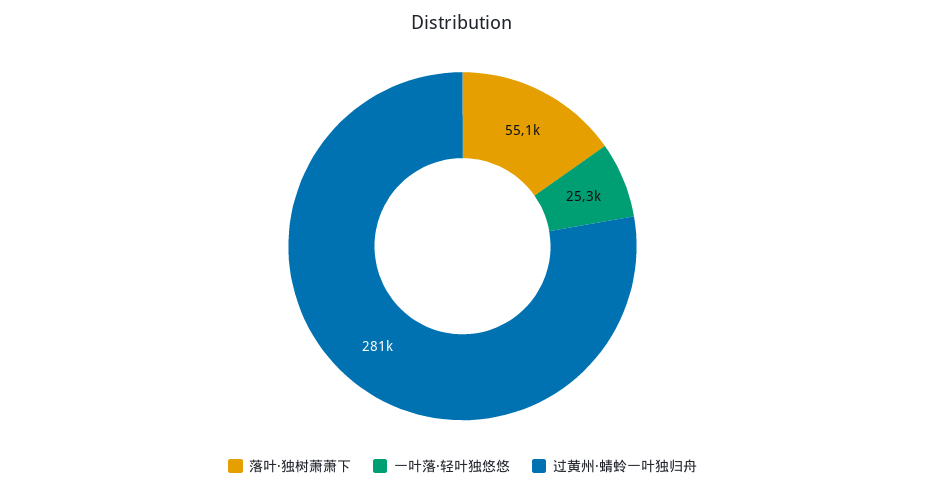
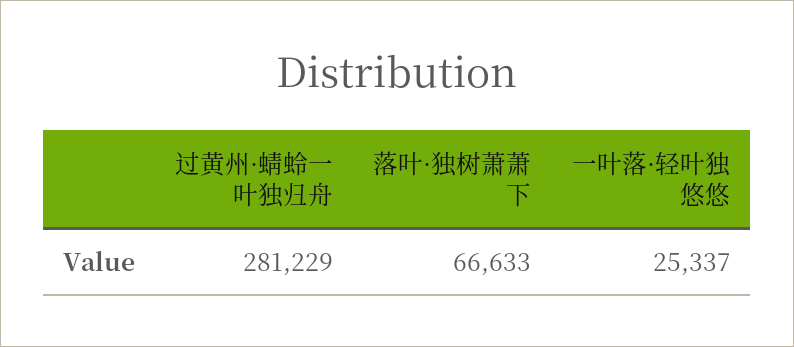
落叶·独树萧萧下: 55100 -> 66633

